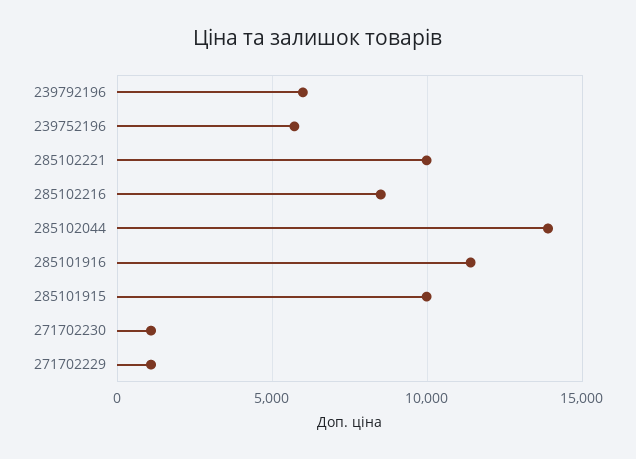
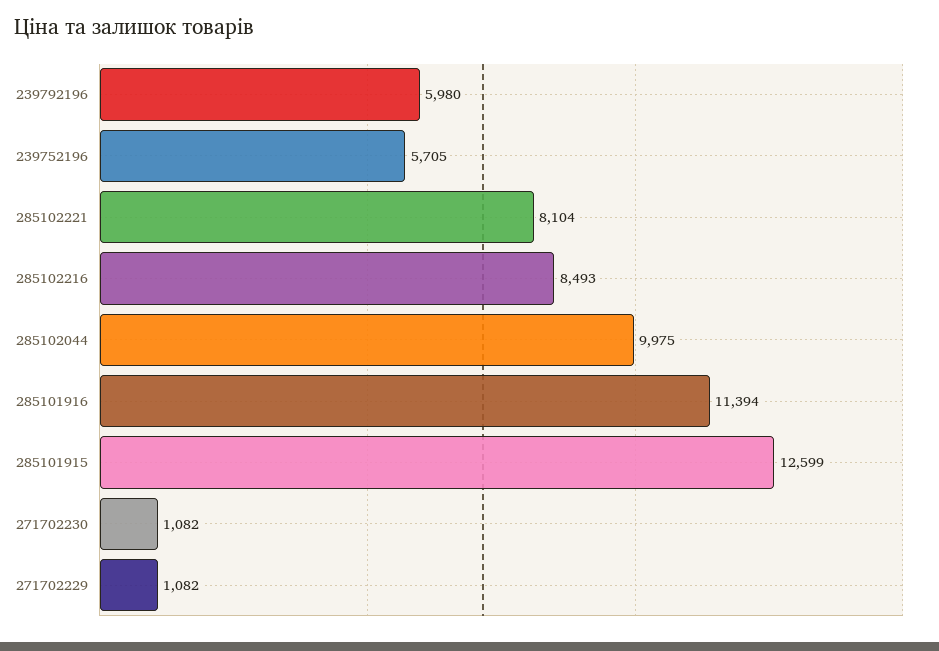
285102221: 10000 -> 8104
285102044: 14000 -> 9975
285101915: 10000 -> 12599

